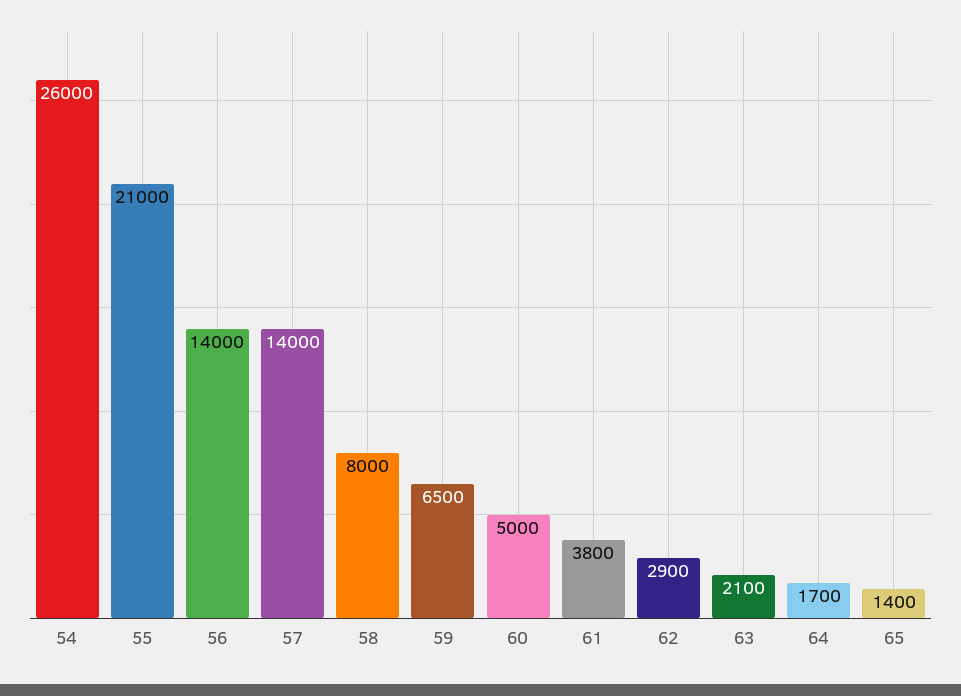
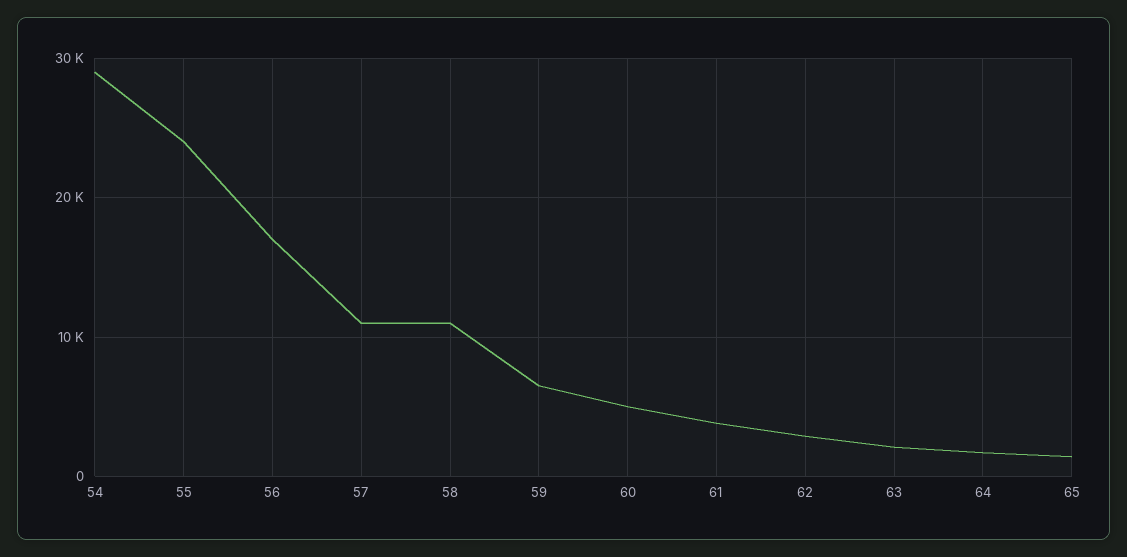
54: 26000 -> 29000
55: 21000 -> 24000
56: 14000 -> 17000
57: 14000 -> 11000
58: 8000 -> 11000

